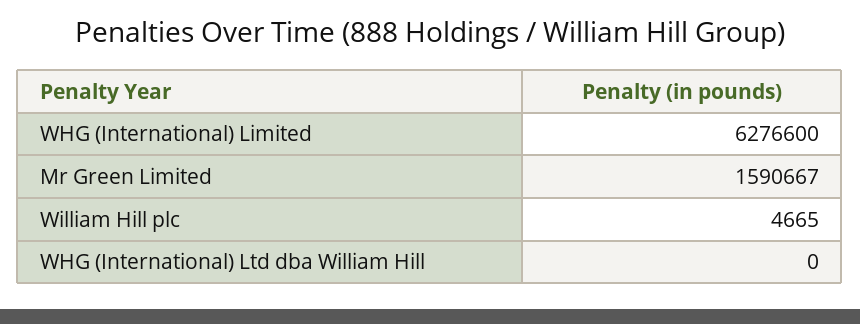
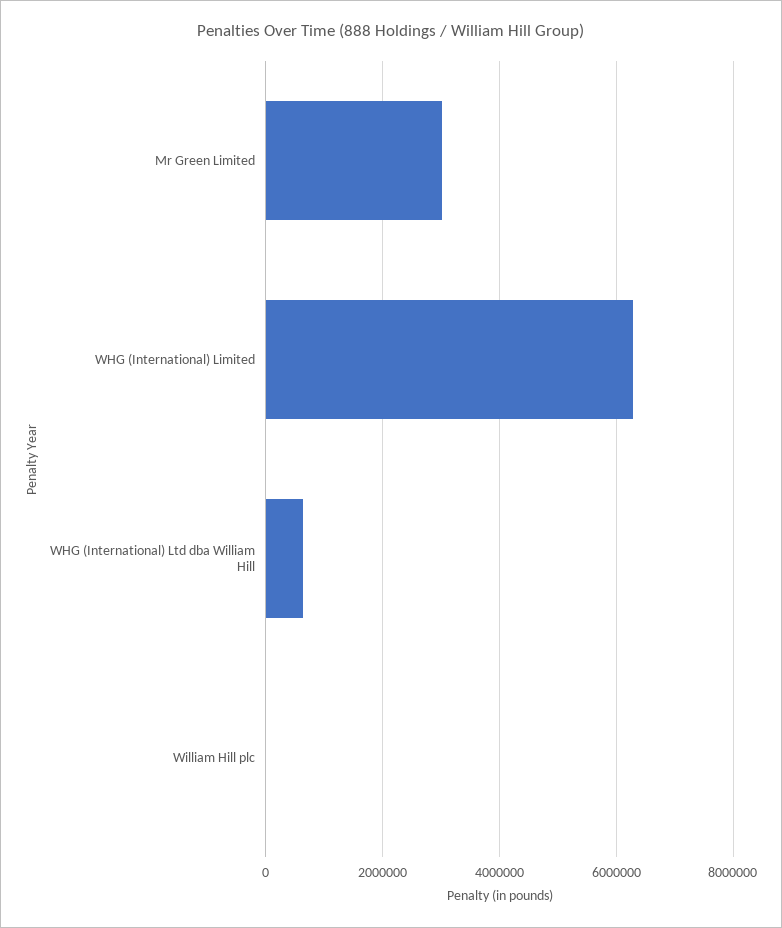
Mr Green Limited: 1590667 -> 3000000
WHG (International) Ltd dba William Hill: 0 -> 600000

